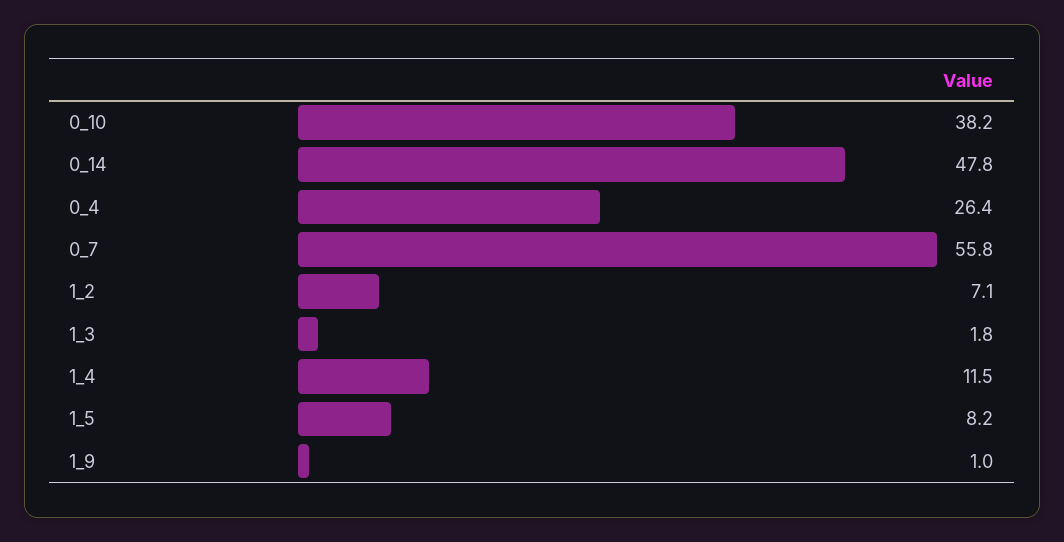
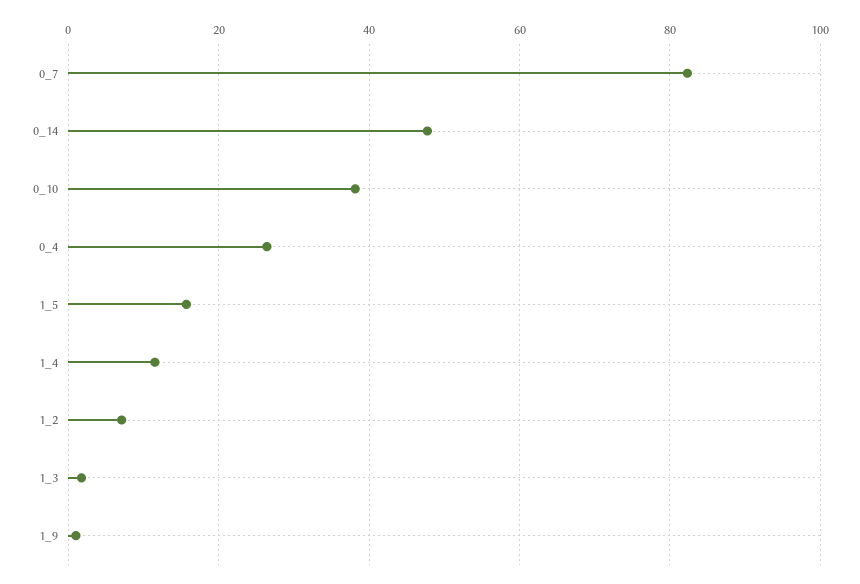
0_7: 55.8 -> 82
1_5: 8.2 -> 16

